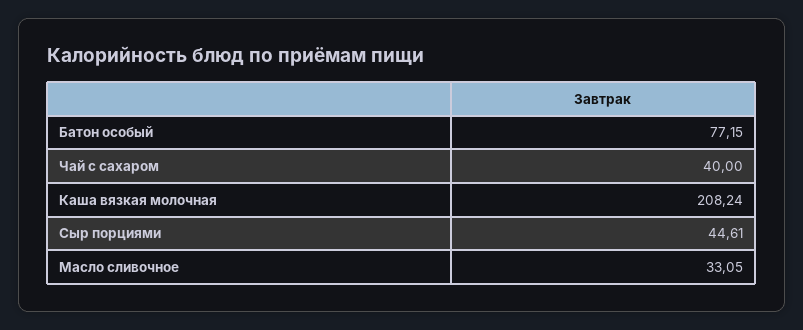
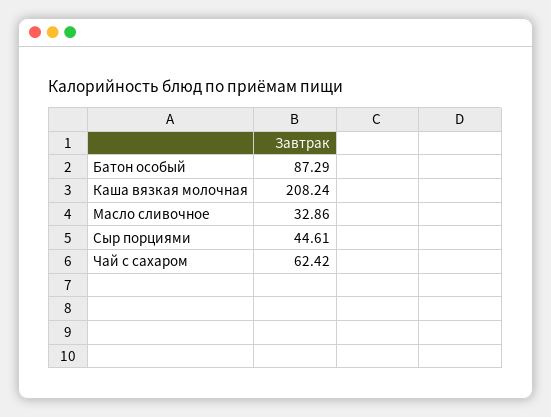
Батон особый: 77.15 -> 87.29
Чай с сахаром: 40 -> 62.42
Масло сливочное: 33.05 -> 32.86

